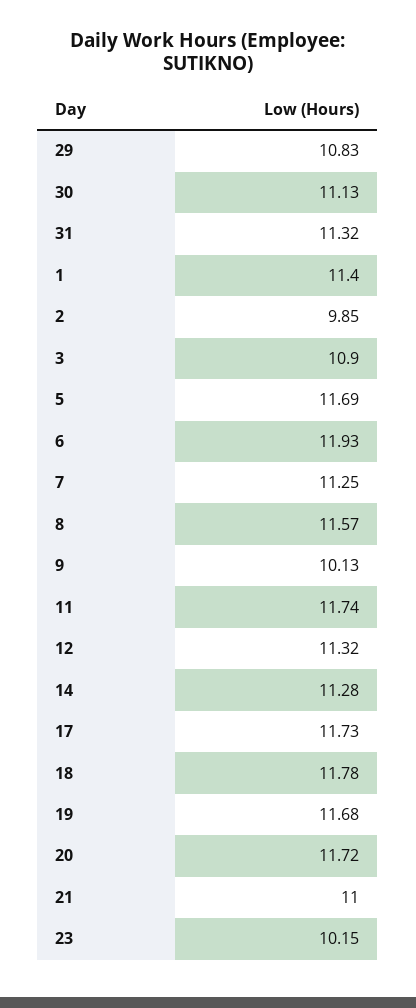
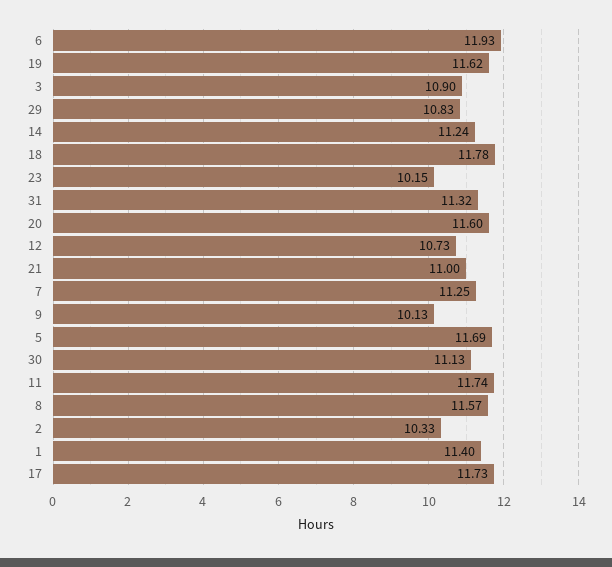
2: 9.85 -> 10.33
12: 11.32 -> 10.73
14: 11.28 -> 11.24
19: 11.68 -> 11.62
20: 11.72 -> 11.6

